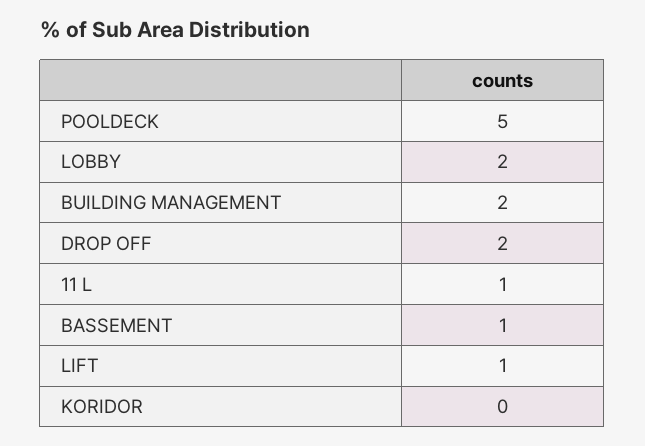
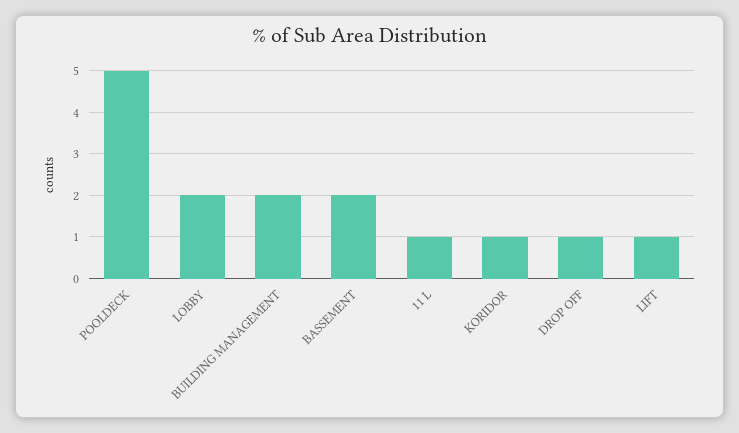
DROP OFF: 2 -> 1
BASSEMENT: 1 -> 2
KORIDOR: 0 -> 1

